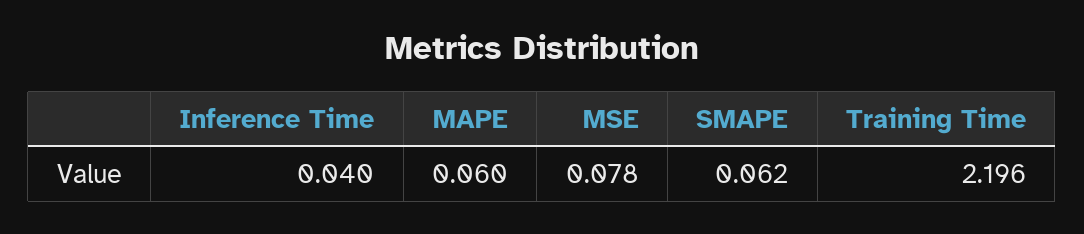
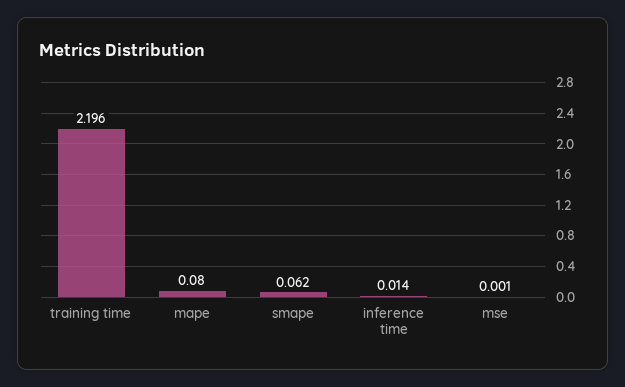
Inference Time: 0.04 -> 0.014
MAPE: 0.06 -> 0.08
MSE: 0.078 -> 0.001

